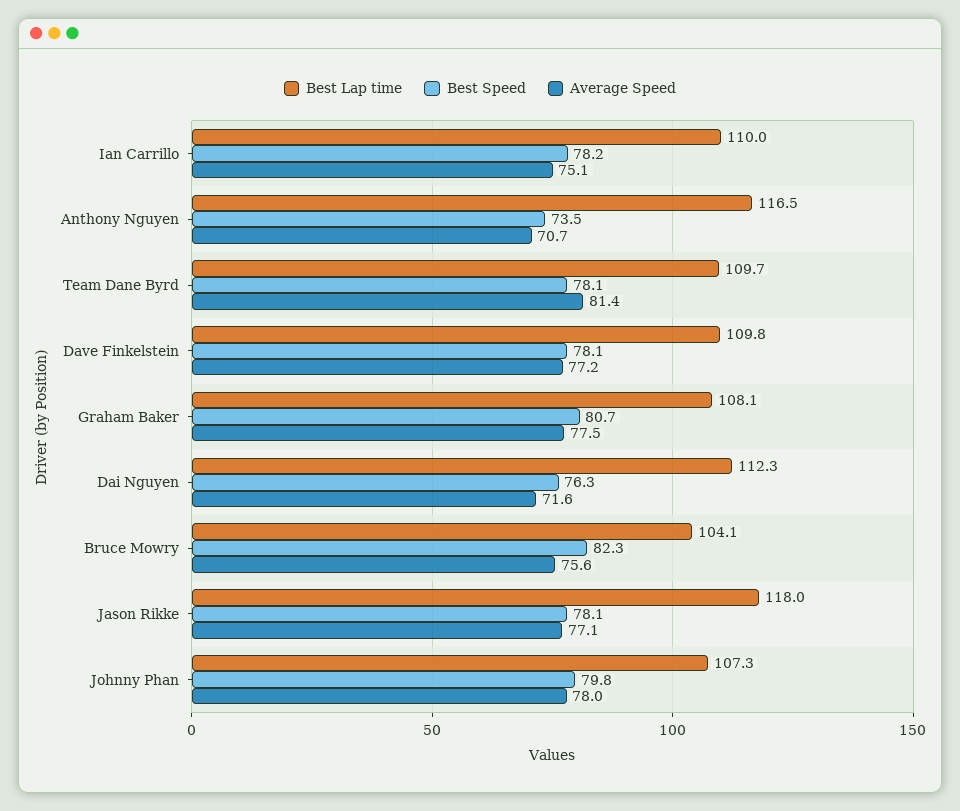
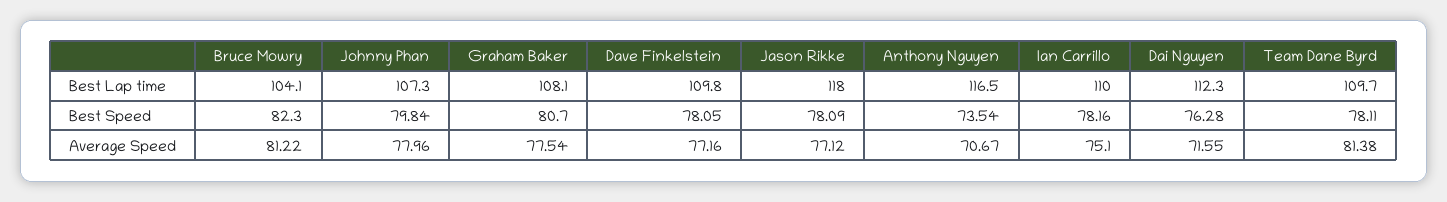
Average Speed, Bruce Mowry: 75.6 -> 81.22

